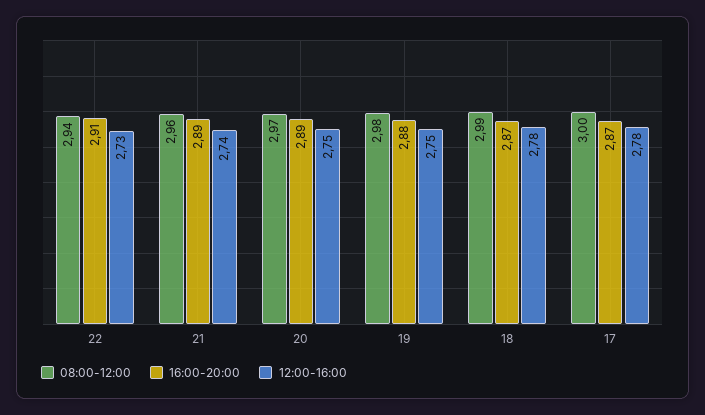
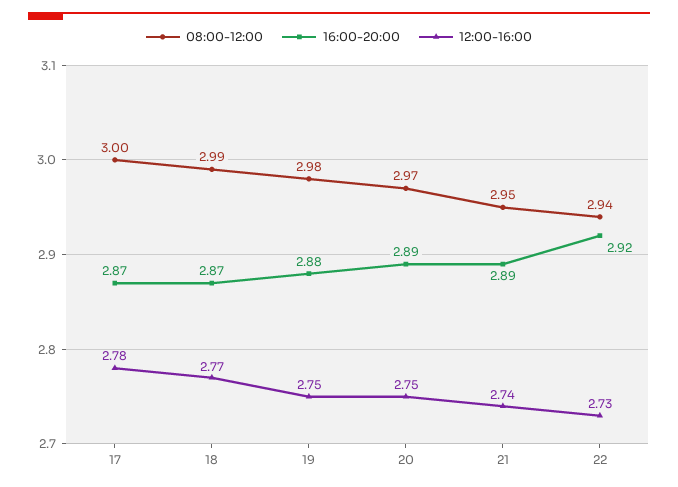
16:00-20:00, 22: 2.91 -> 2.92
08:00-12:00, 21: 2.96 -> 2.95
12:00-16:00, 18: 2.78 -> 2.77

